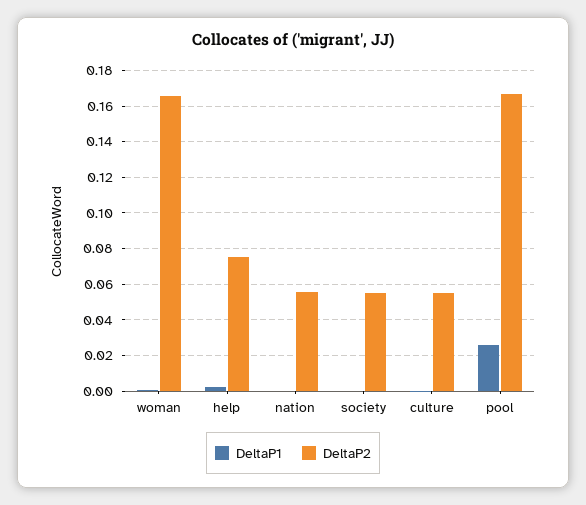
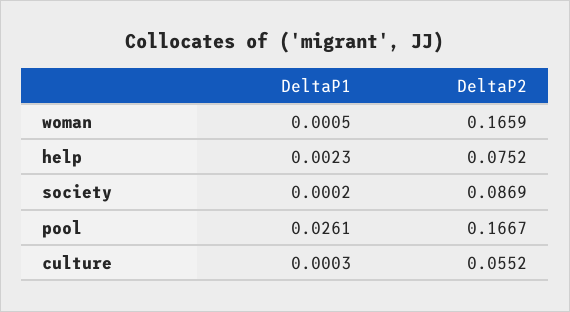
DeltaP1, nation: 0 -> none
DeltaP2, nation: 0.055 -> none
DeltaP2, society: 0.055 -> 0.0869

